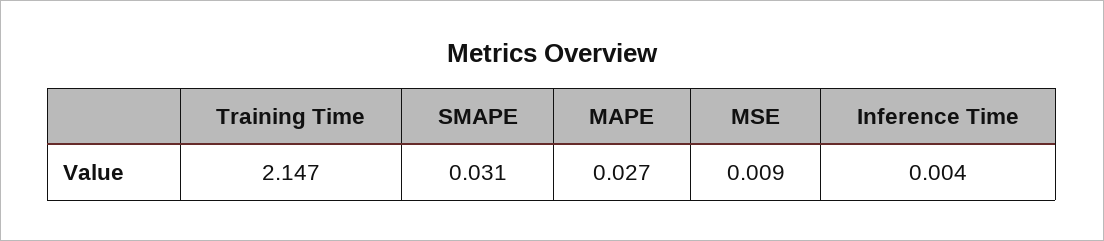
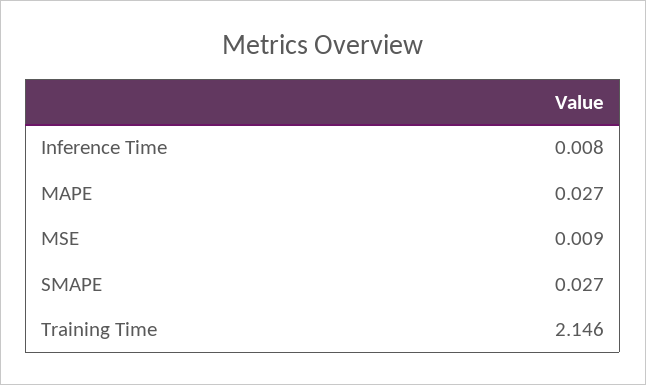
Training Time: 2.147 -> 2.146
SMAPE: 0.031 -> 0.027
Inference Time: 0.004 -> 0.008

